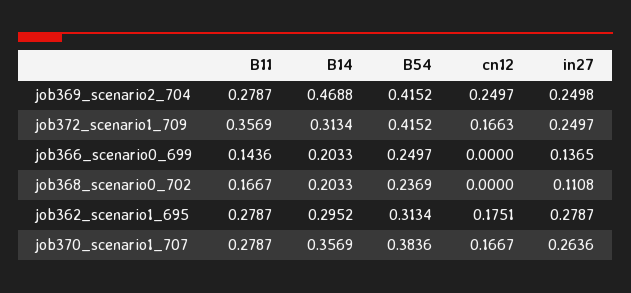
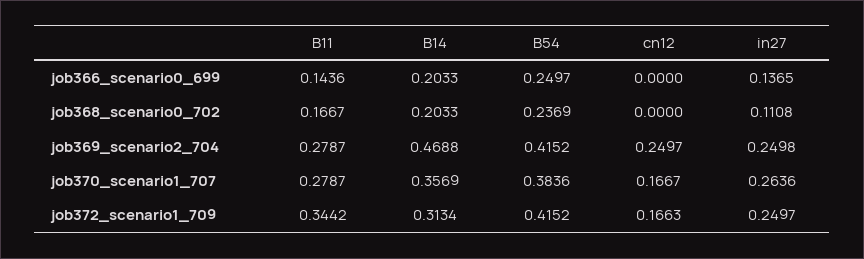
B11, job372_scenario1_709: 0.3569 -> 0.3442
B11, job362_scenario1_695: 0.2787 -> none
B14, job362_scenario1_695: 0.2952 -> none
B54, job362_scenario1_695: 0.3134 -> none
cn12, job362_scenario1_695: 0.1751 -> none
in27, job362_scenario1_695: 0.2787 -> none

